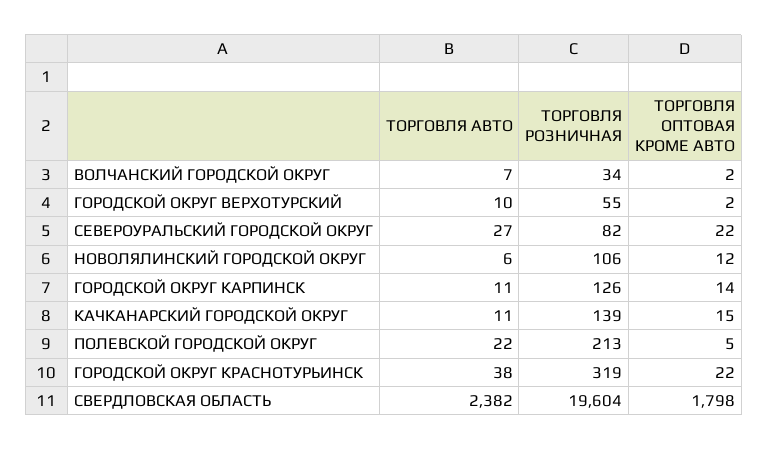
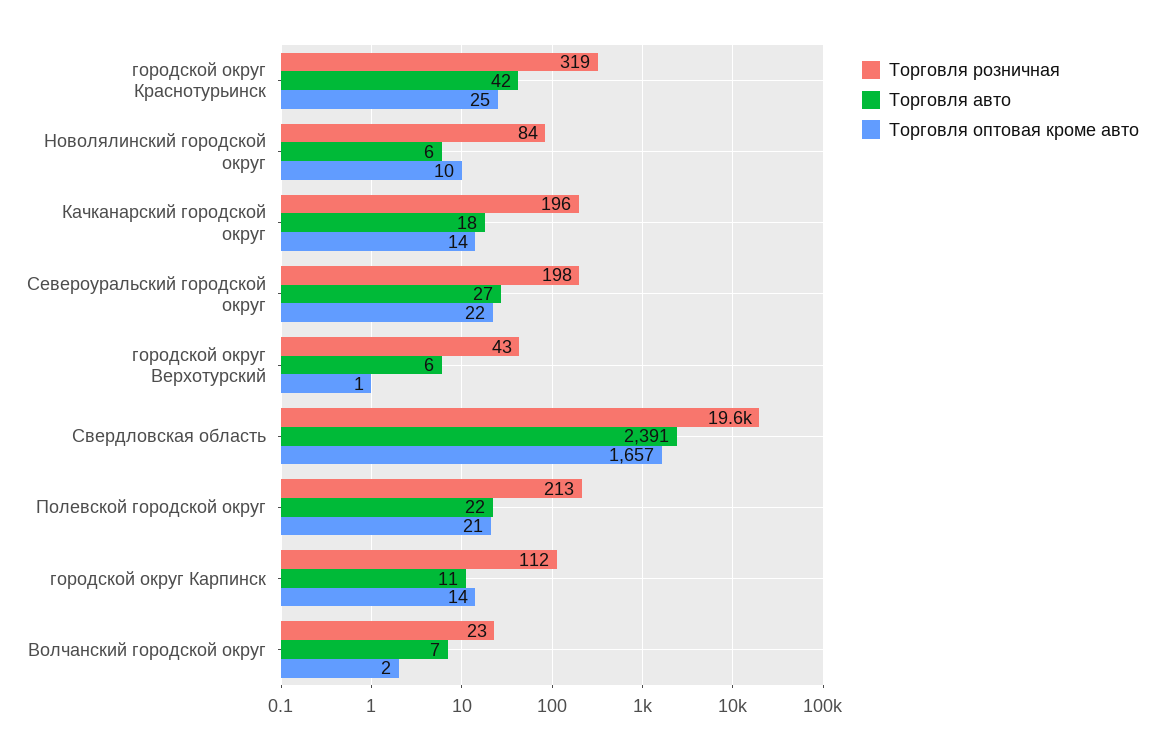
ТОРГОВЛЯ РОЗНИЧНАЯ, ВОЛЧАНСКИЙ ГОРОДСКОЙ ОКРУГ: 34 -> 23
ТОРГОВЛЯ АВТО, ГОРОДСКОЙ ОКРУГ ВЕРХОТУРСКИЙ: 10 -> 6
ТОРГОВЛЯ РОЗНИЧНАЯ, ГОРОДСКОЙ ОКРУГ ВЕРХОТУРСКИЙ: 55 -> 43
ТОРГОВЛЯ ОПТОВАЯ КРОМЕ АВТО, ГОРОДСКОЙ ОКРУГ ВЕРХОТУРСКИЙ: 2 -> 1
ТОРГОВЛЯ РОЗНИЧНАЯ, СЕВЕРОУРАЛЬСКИЙ ГОРОДСКОЙ ОКРУГ: 82 -> 198
ТОРГОВЛЯ РОЗНИЧНАЯ, НОВОЛЯЛИНСКИЙ ГОРОДСКОЙ ОКРУГ: 106 -> 84
ТОРГОВЛЯ ОПТОВАЯ КРОМЕ АВТО, НОВОЛЯЛИНСКИЙ ГОРОДСКОЙ ОКРУГ: 12 -> 10
ТОРГОВЛЯ РОЗНИЧНАЯ, ГОРОДСКОЙ ОКРУГ КАРПИНСК: 126 -> 112
ТОРГОВЛЯ АВТО, КАЧКАНАРСКИЙ ГОРОДСКОЙ ОКРУГ: 11 -> 18
ТОРГОВЛЯ РОЗНИЧНАЯ, КАЧКАНАРСКИЙ ГОРОДСКОЙ ОКРУГ: 139 -> 196
ТОРГОВЛЯ ОПТОВАЯ КРОМЕ АВТО, КАЧКАНАРСКИЙ ГОРОДСКОЙ ОКРУГ: 15 -> 14
ТОРГОВЛЯ ОПТОВАЯ КРОМЕ АВТО, ПОЛЕВСКОЙ ГОРОДСКОЙ ОКРУГ: 5 -> 21
ТОРГОВЛЯ АВТО, ГОРОДСКОЙ ОКРУГ КРАСНОТУРЬИНСК: 38 -> 42
ТОРГОВЛЯ ОПТОВАЯ КРОМЕ АВТО, ГОРОДСКОЙ ОКРУГ КРАСНОТУРЬИНСК: 22 -> 25
ТОРГОВЛЯ АВТО, СВЕРДЛОВСКАЯ ОБЛАСТЬ: 2382 -> 2391
ТОРГОВЛЯ ОПТОВАЯ КРОМЕ АВТО, СВЕРДЛОВСКАЯ ОБЛАСТЬ: 1798 -> 1657

